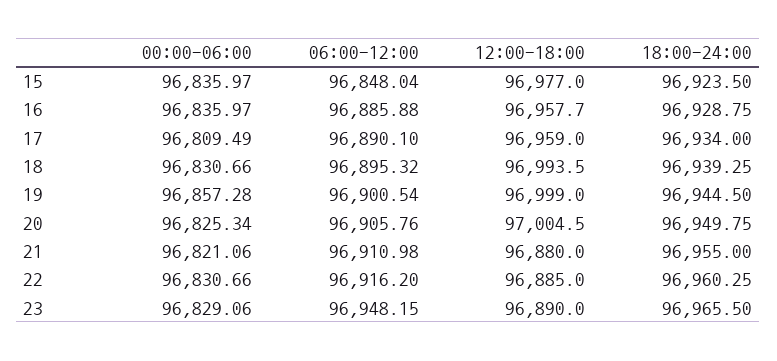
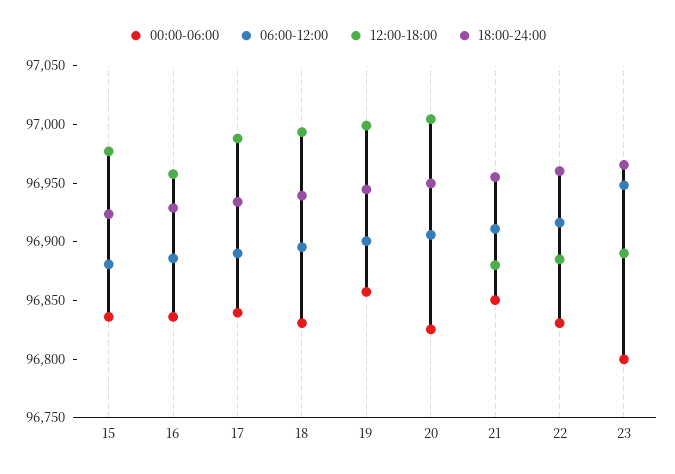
06:00-12:00, 15: 96848.04 -> 96880
00:00-06:00, 17: 96809.49 -> 96840
12:00-18:00, 17: 96959 -> 96990
00:00-06:00, 21: 96821.06 -> 96850
00:00-06:00, 23: 96829.06 -> 96800

